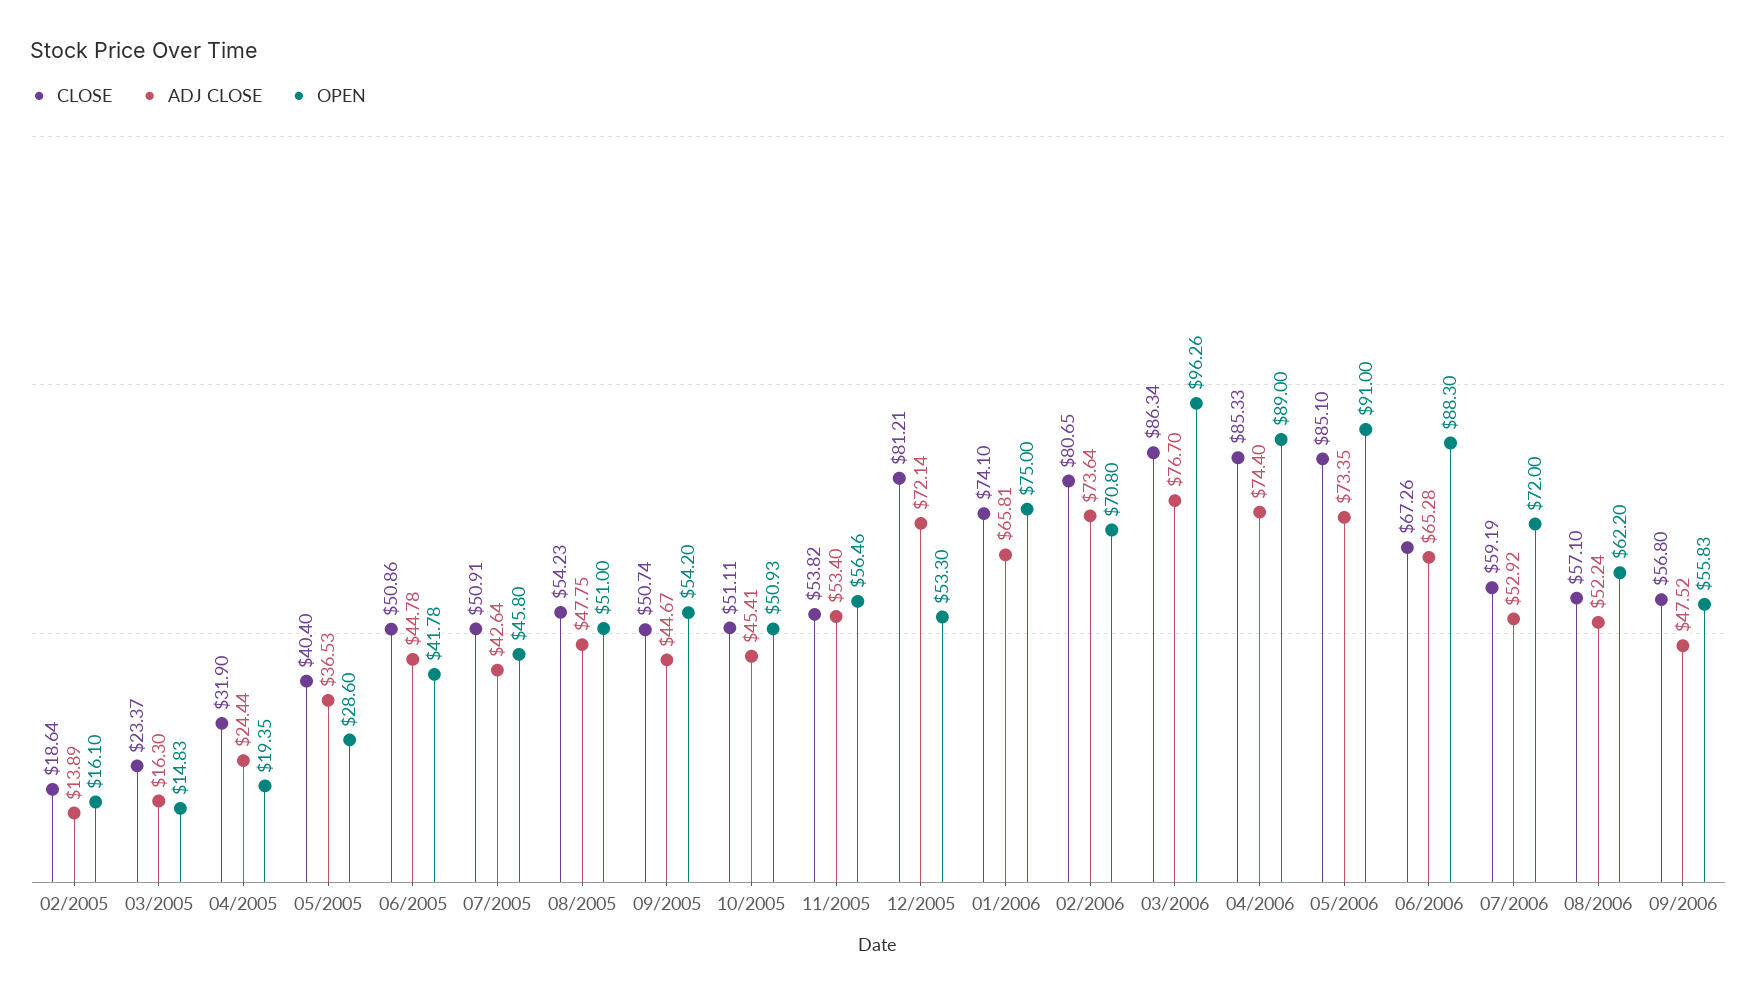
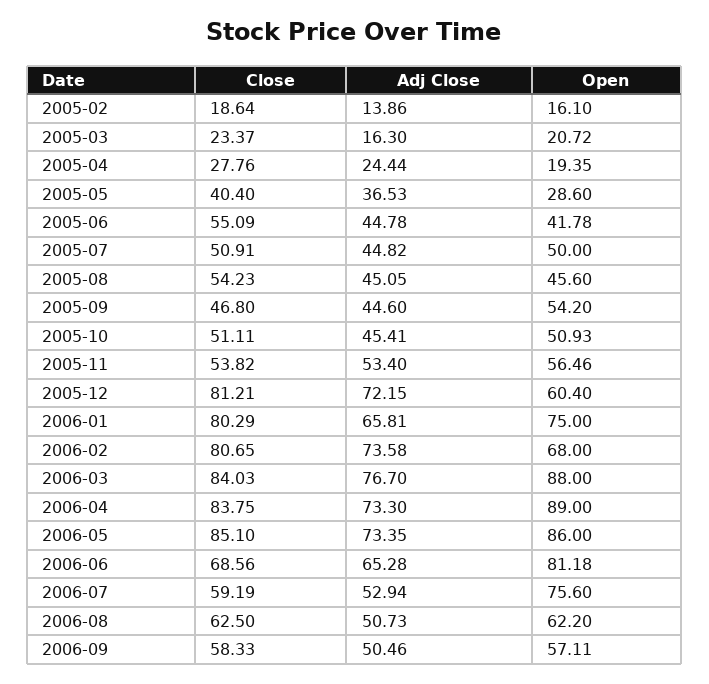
ADJ CLOSE, 02/2005: 13.89 -> 13.86
OPEN, 03/2005: 14.83 -> 20.72
CLOSE, 04/2005: 31.9 -> 27.76
CLOSE, 06/2005: 50.86 -> 55.09
ADJ CLOSE, 07/2005: 42.64 -> 44.82
OPEN, 07/2005: 45.8 -> 50
ADJ CLOSE, 08/2005: 47.75 -> 45.05
OPEN, 08/2005: 51 -> 45.6
CLOSE, 09/2005: 50.74 -> 46.8
ADJ CLOSE, 09/2005: 44.67 -> 44.6
ADJ CLOSE, 12/2005: 72.14 -> 72.15
OPEN, 12/2005: 53.3 -> 60.4
CLOSE, 01/2006: 74.1 -> 80.29
ADJ CLOSE, 02/2006: 73.64 -> 73.58
OPEN, 02/2006: 70.8 -> 68
CLOSE, 03/2006: 86.34 -> 84.03
OPEN, 03/2006: 96.26 -> 88
CLOSE, 04/2006: 85.33 -> 83.75
ADJ CLOSE, 04/2006: 74.4 -> 73.3
OPEN, 05/2006: 91 -> 86
CLOSE, 06/2006: 67.26 -> 68.56
OPEN, 06/2006: 88.3 -> 81.18
ADJ CLOSE, 07/2006: 52.92 -> 52.94
OPEN, 07/2006: 72 -> 75.6
CLOSE, 08/2006: 57.1 -> 62.5
ADJ CLOSE, 08/2006: 52.24 -> 50.73
CLOSE, 09/2006: 56.8 -> 58.33
ADJ CLOSE, 09/2006: 47.52 -> 50.46
OPEN, 09/2006: 55.83 -> 57.11

